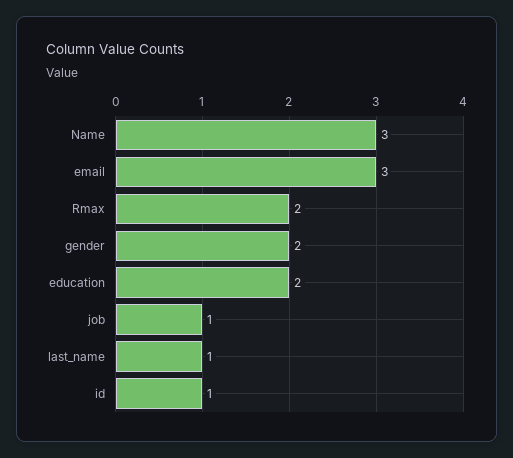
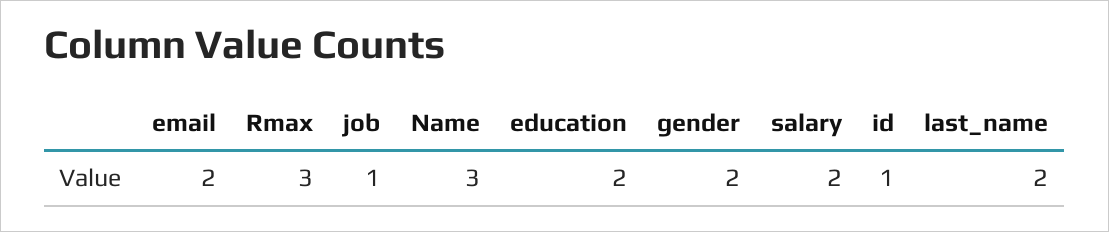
email: 3 -> 2
Rmax: 2 -> 3
last_name: 1 -> 2
salary: none -> 2

